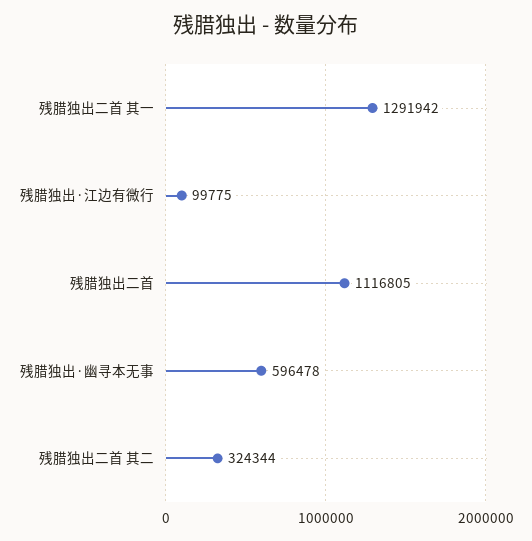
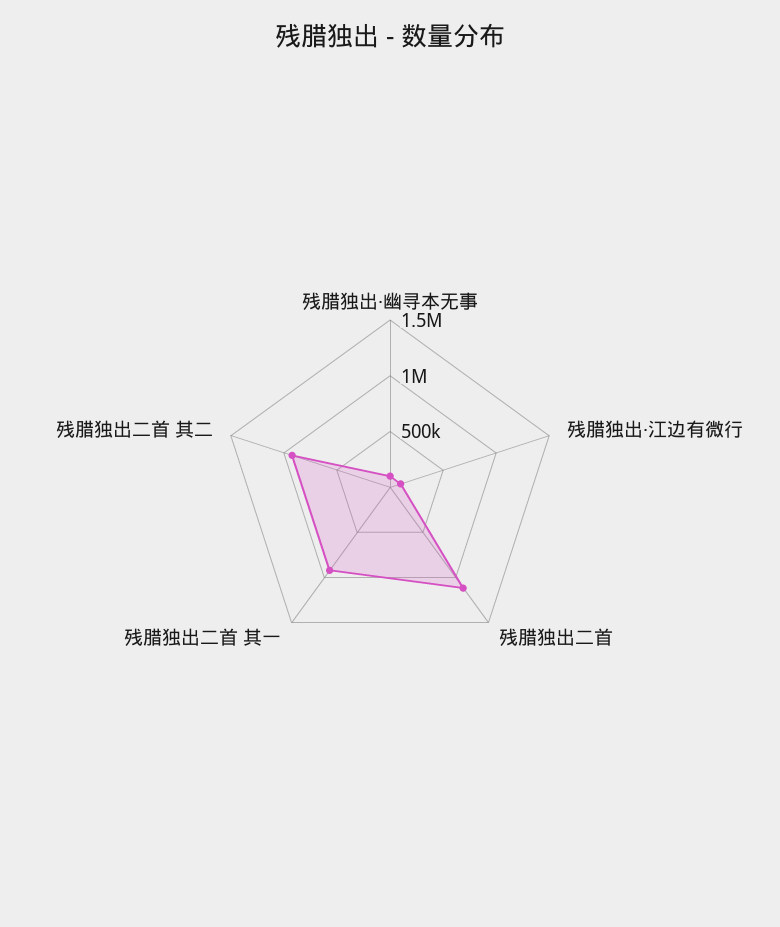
残腊独出二首 其一: 1291942 -> 900000
残腊独出·幽寻本无事: 596478 -> 100000
残腊独出二首 其二: 324344 -> 900000

